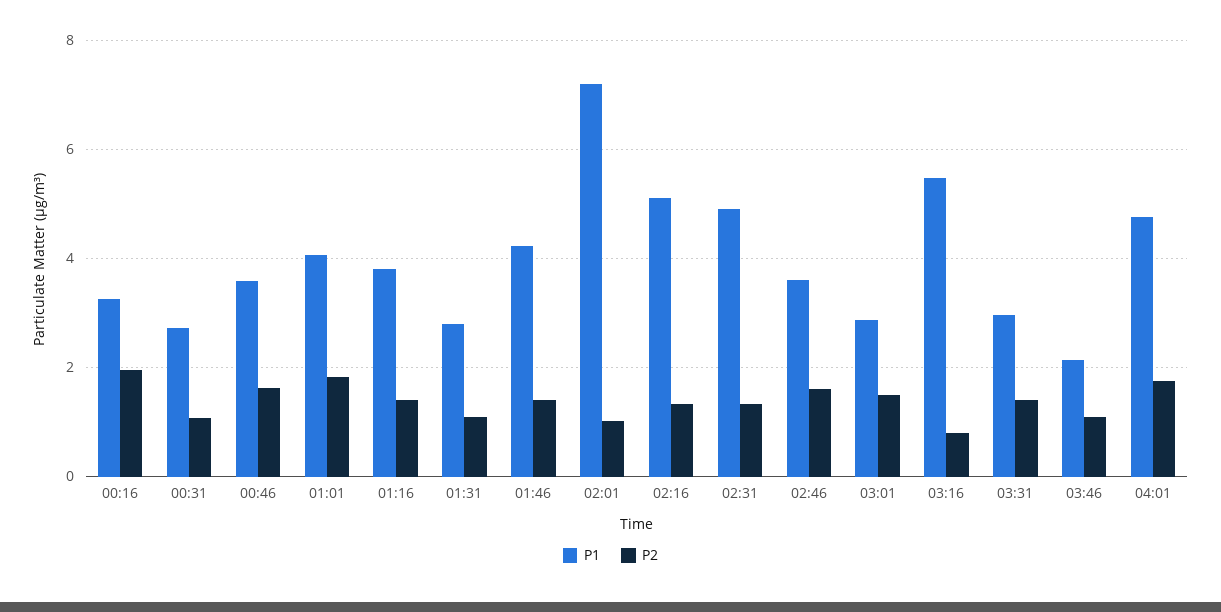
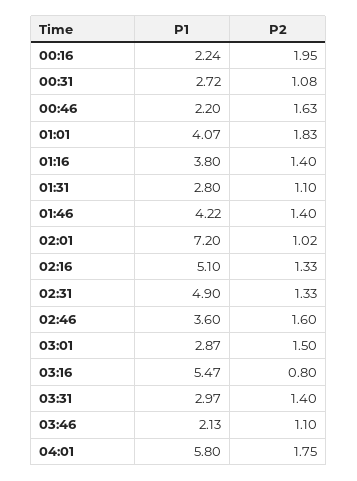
P1, 00:16: 3.2 -> 2.24
P1, 00:46: 3.6 -> 2.2
P1, 04:01: 4.8 -> 5.8

